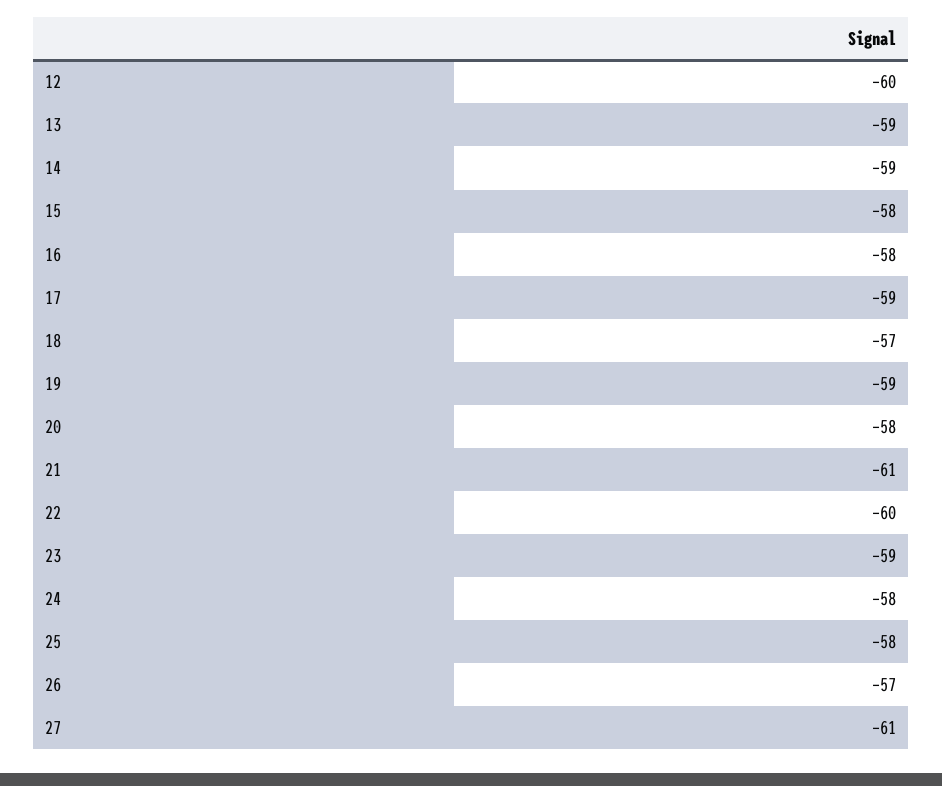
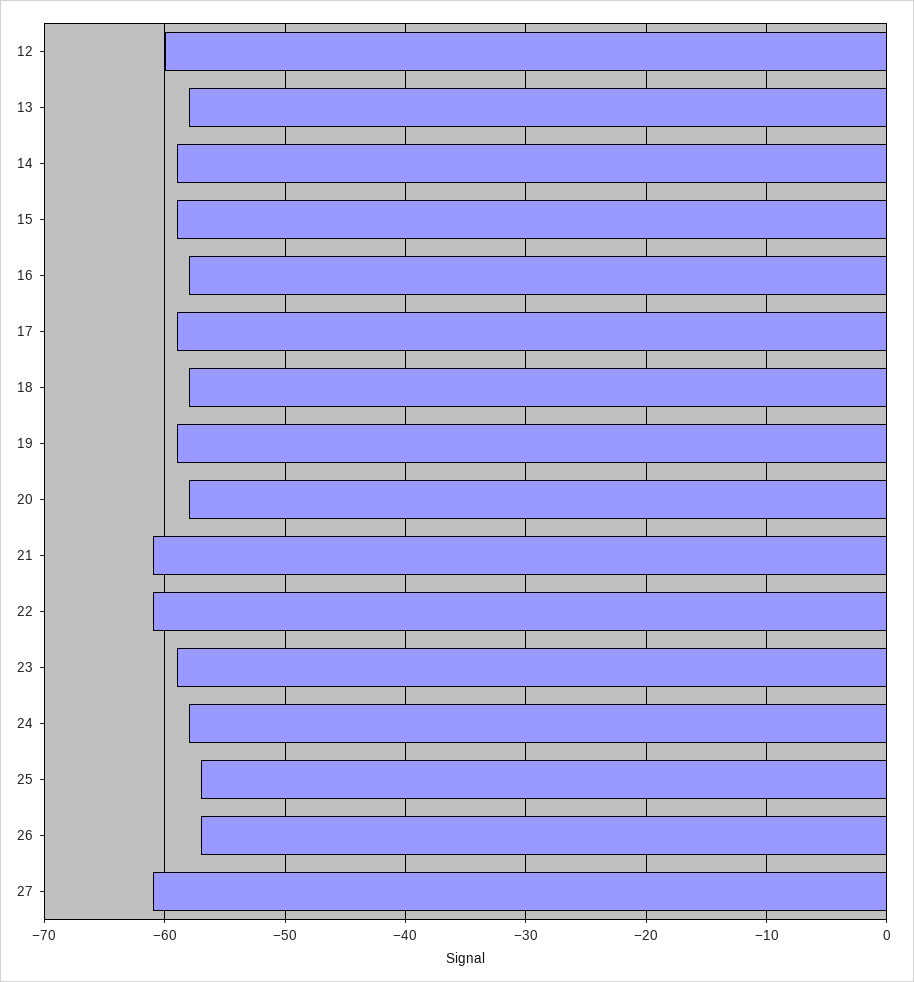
13: -59 -> -58
15: -58 -> -59
18: -57 -> -58
22: -60 -> -61
25: -58 -> -57

